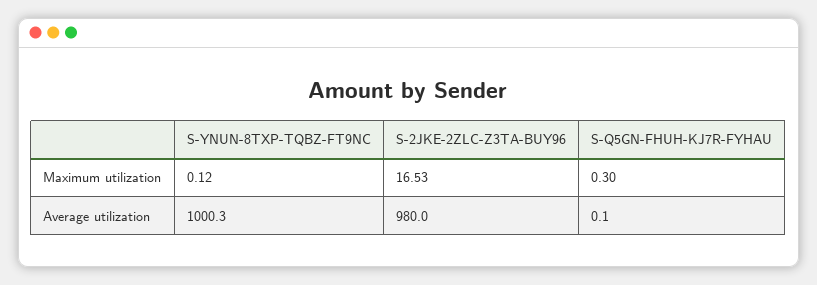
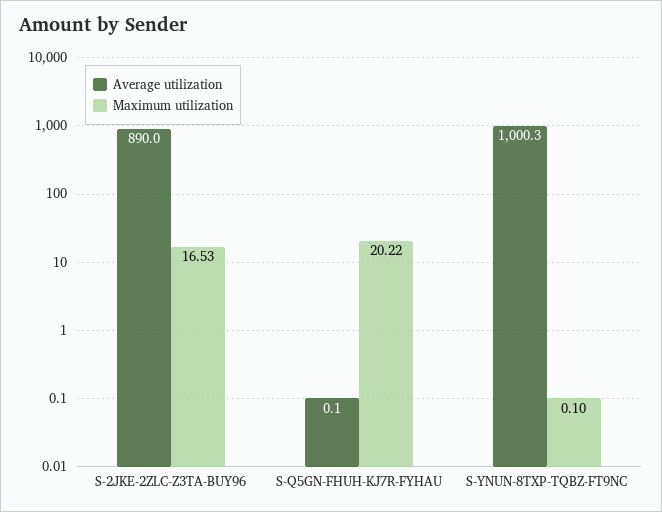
Maximum utilization, S-YNUN-8TXP-TQBZ-FT9NC: 0.12 -> 0.1
Maximum utilization, S-Q5GN-FHUH-KJ7R-FYHAU: 0.3 -> 20.22
Average utilization, S-2JKE-2ZLC-Z3TA-BUY96: 980 -> 890

